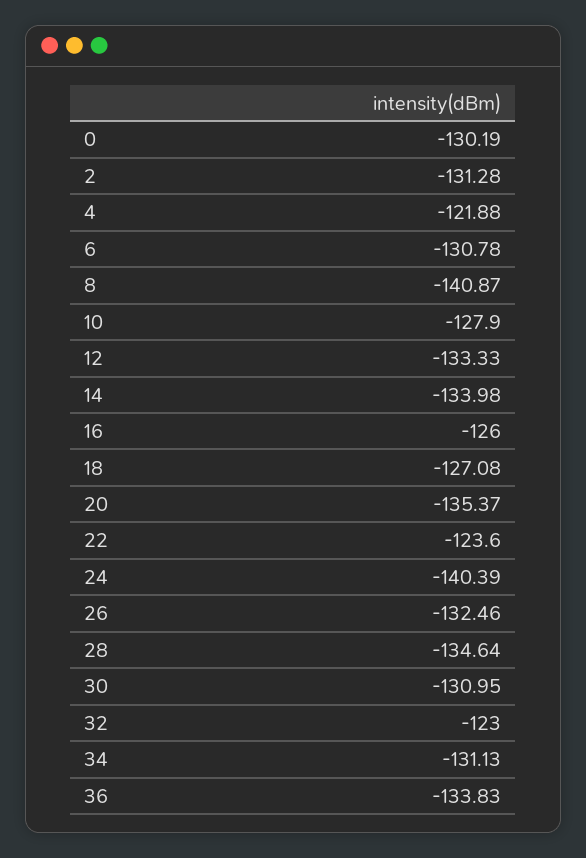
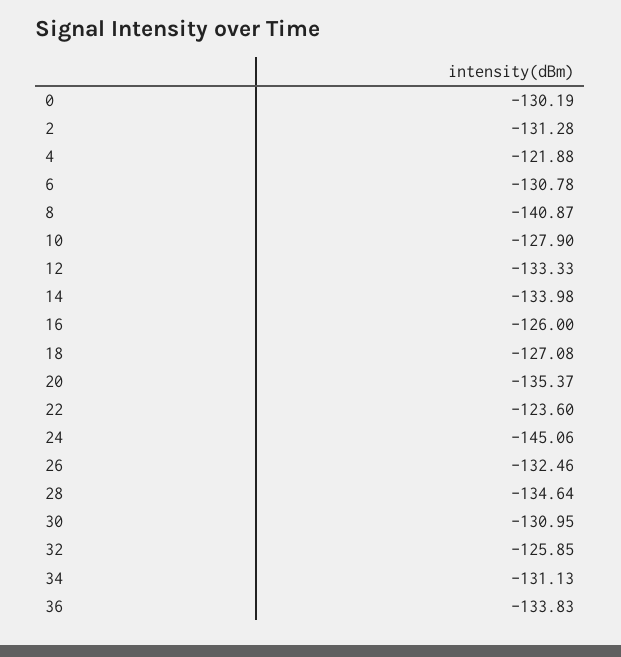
24: -140.39 -> -145.06
32: -123 -> -125.85

